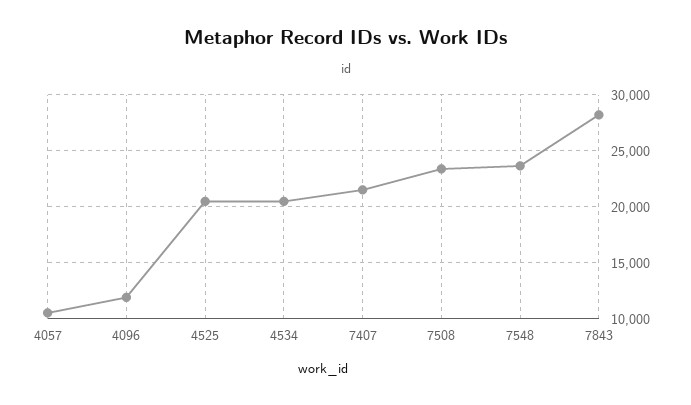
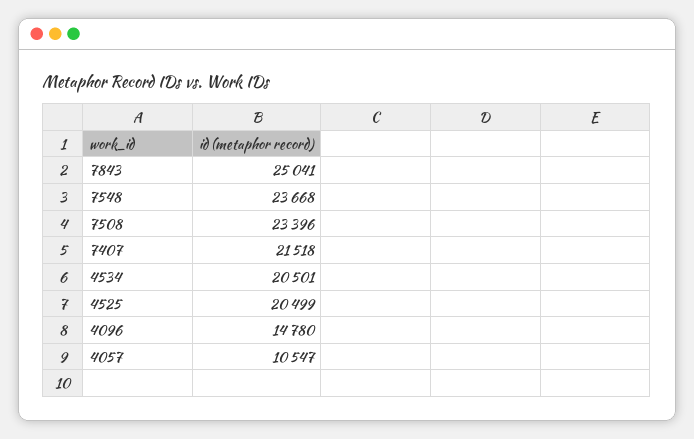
4096: 12000 -> 14780
7843: 28000 -> 25041

